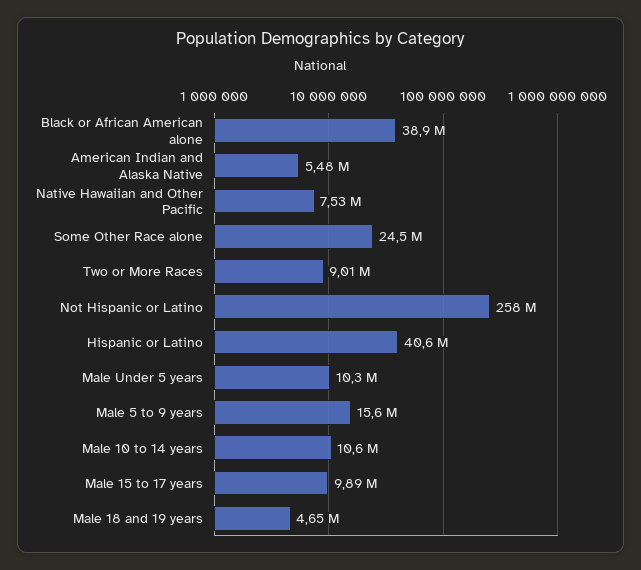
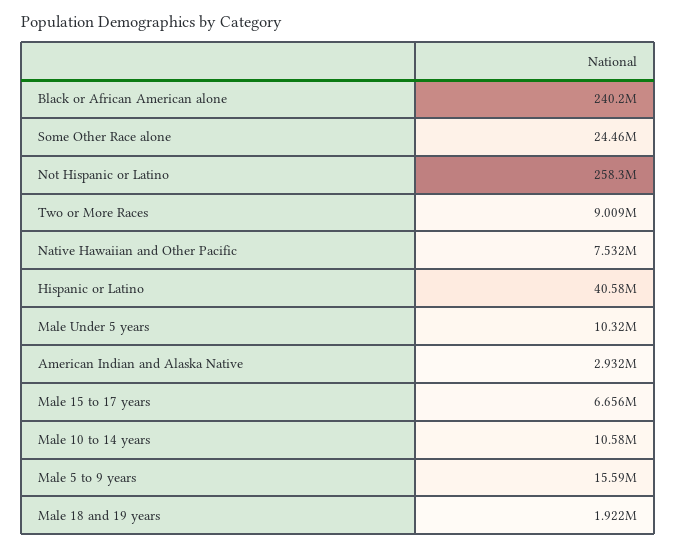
Black or African American alone: 38900000 -> 240200000
American Indian and Alaska Native: 5480000 -> 2932000
Male 15 to 17 years: 9890000 -> 6656000
Male 18 and 19 years: 4650000 -> 1922000

